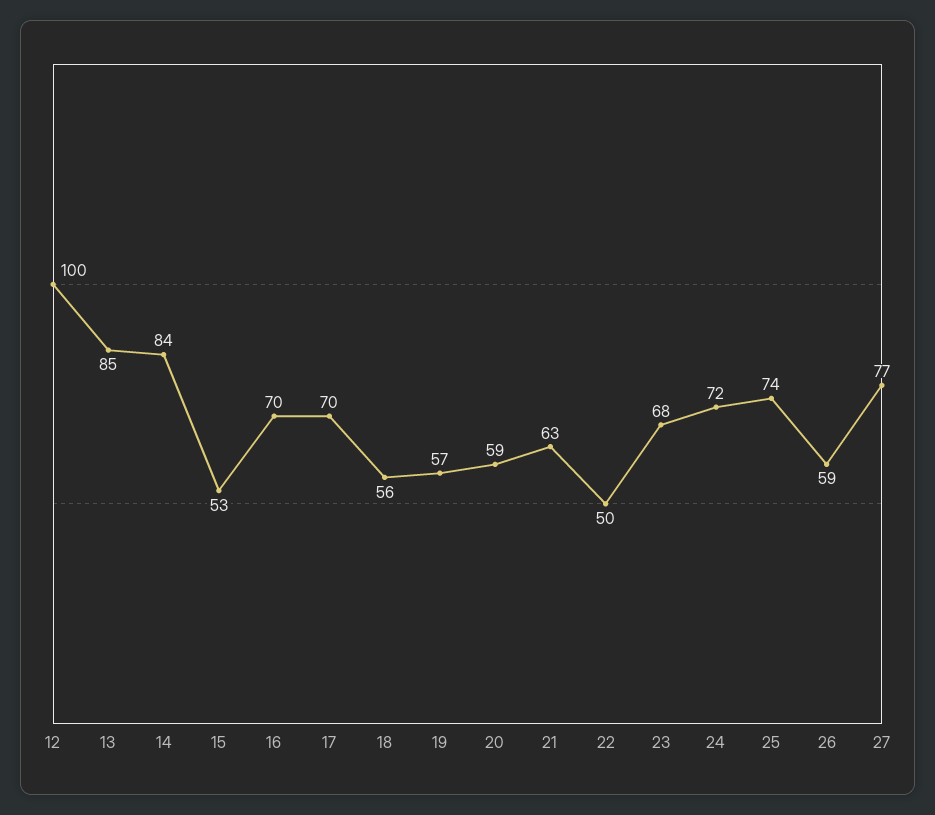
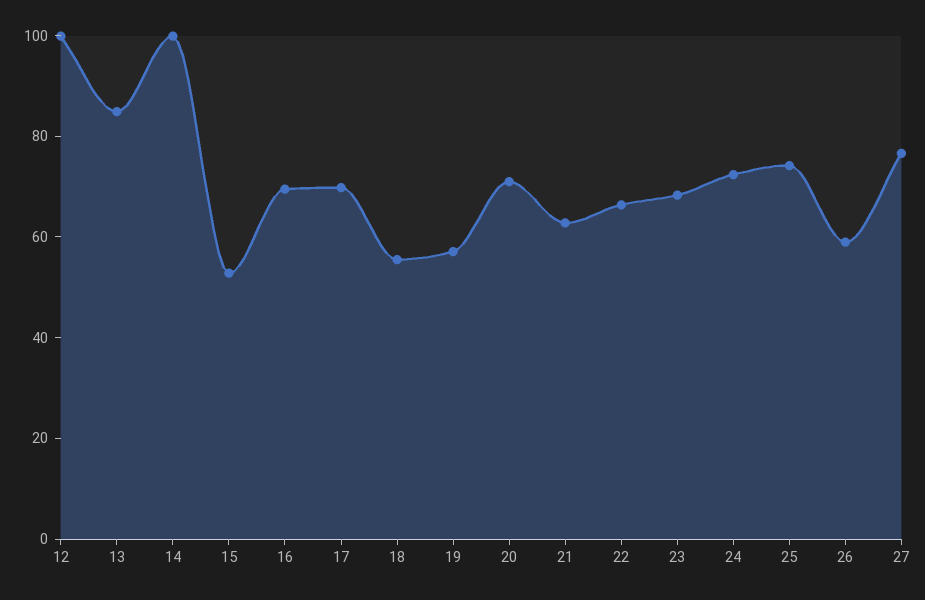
14: 84 -> 100
20: 59 -> 70
22: 50 -> 65

